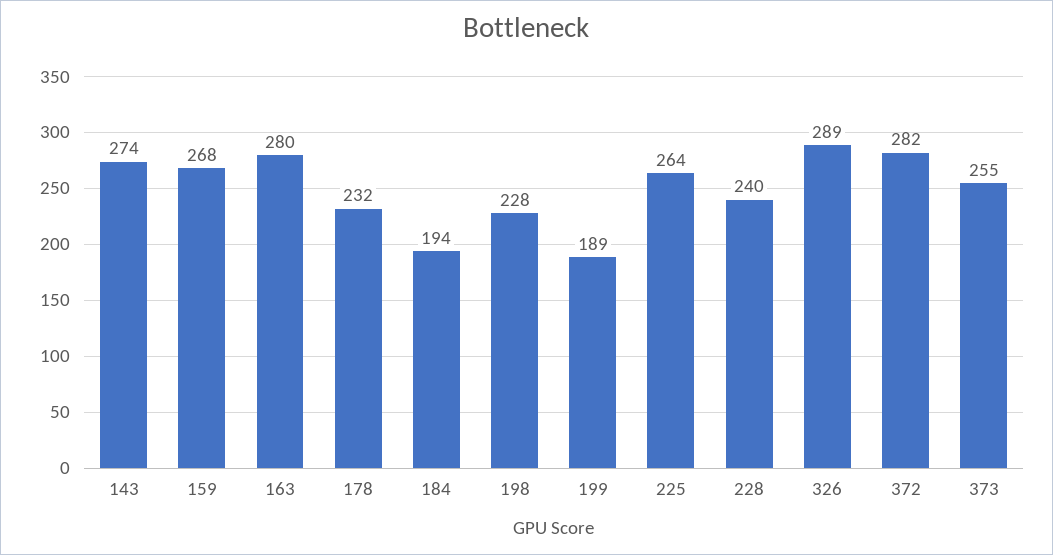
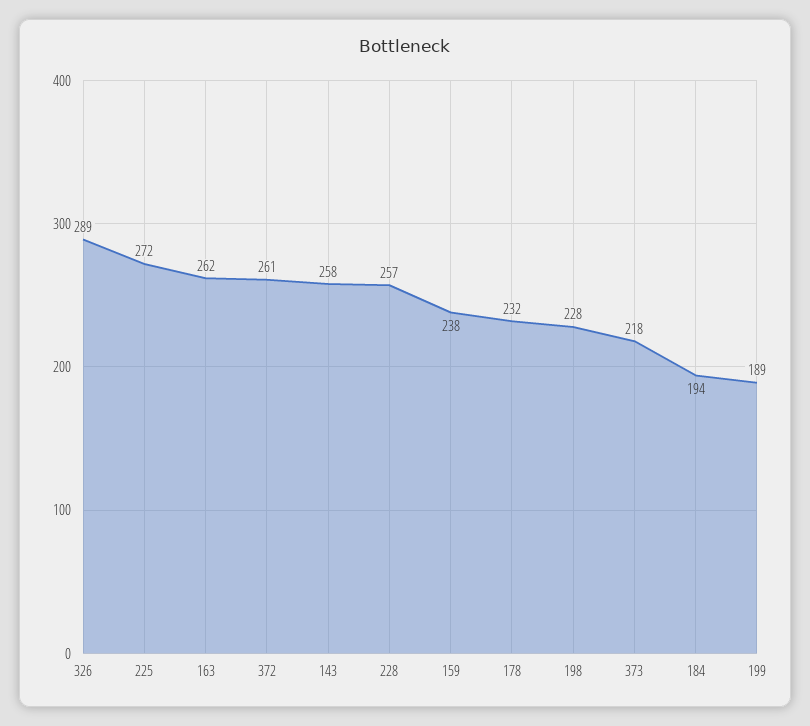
143: 274 -> 258
159: 268 -> 238
163: 280 -> 262
225: 264 -> 272
228: 240 -> 257
372: 282 -> 261
373: 255 -> 218

